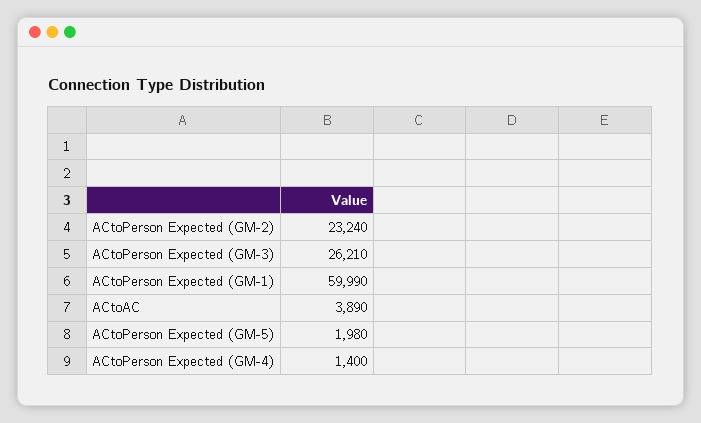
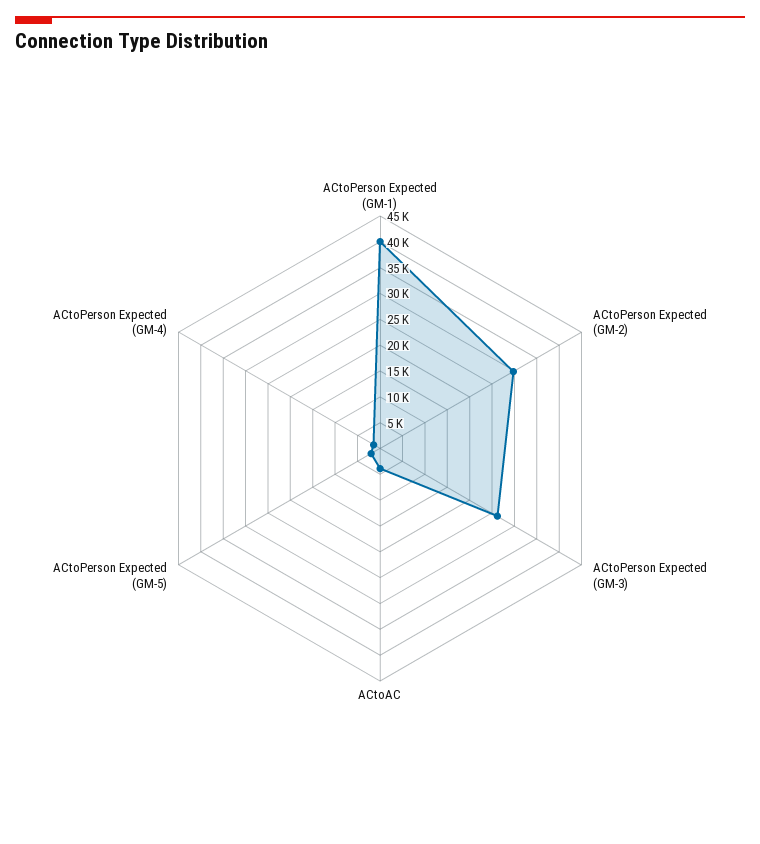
ACtoPerson Expected (GM-2): 23240 -> 30000
ACtoPerson Expected (GM-1): 59990 -> 40000

